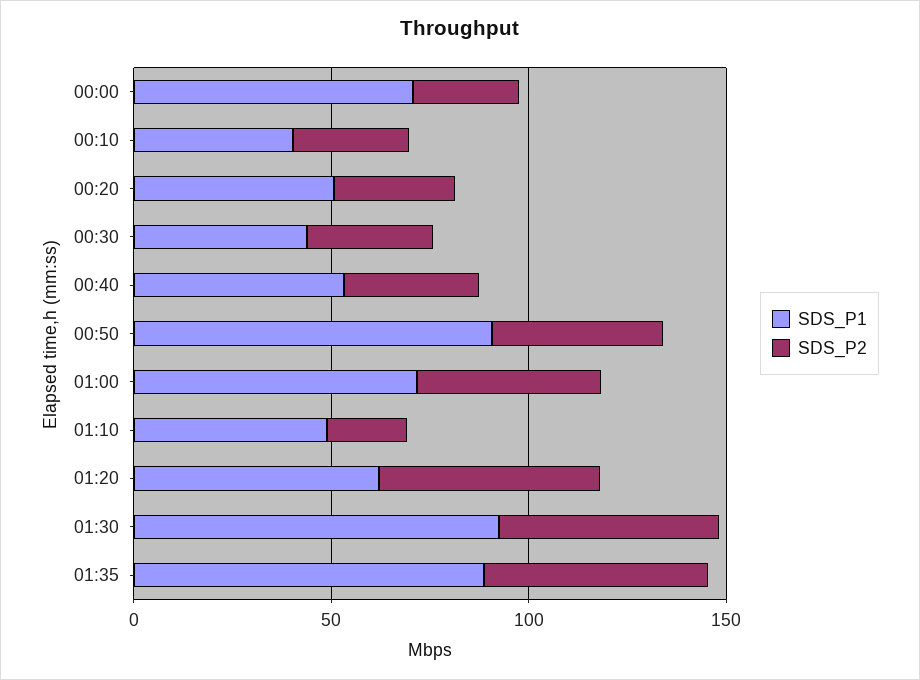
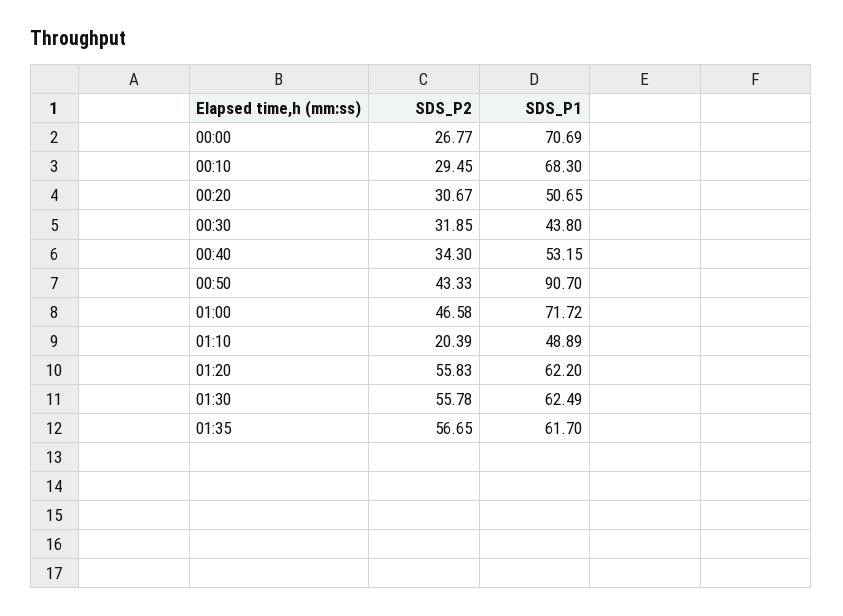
SDS_P1, 00:10: 40 -> 68.3
SDS_P1, 01:30: 90 -> 62.49
SDS_P1, 01:35: 90 -> 61.7

